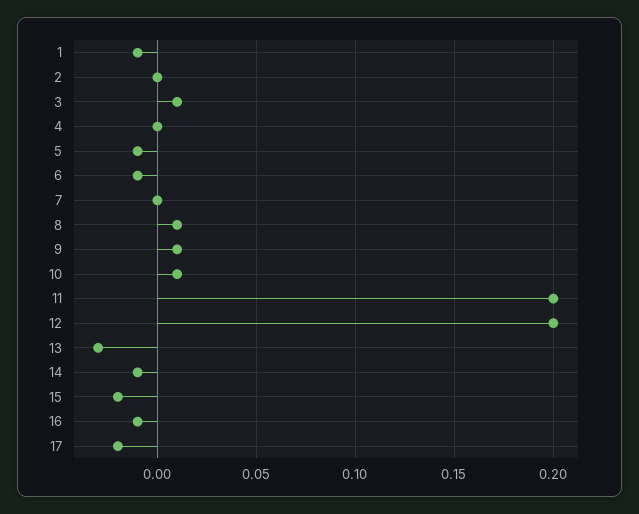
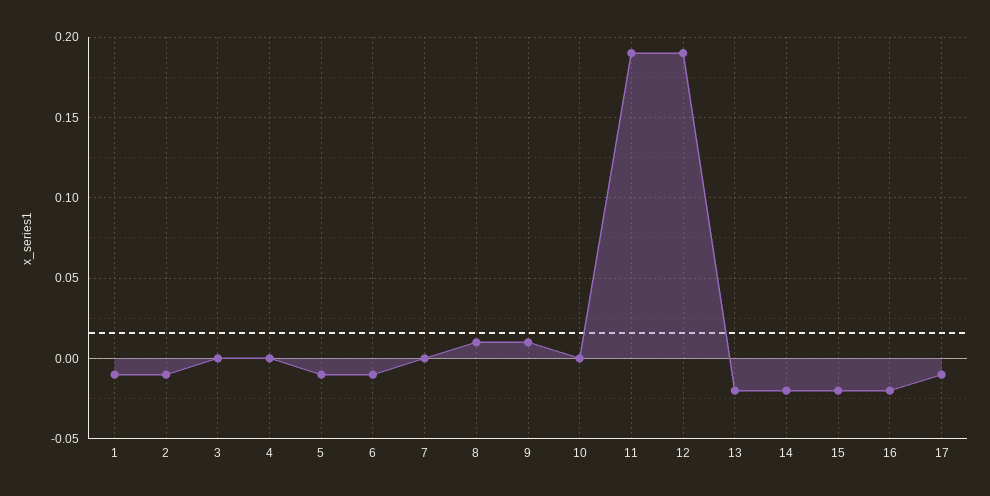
2: 0 -> -0.01
3: 0.01 -> 0
10: 0.01 -> 0
11: 0.2 -> 0.19
12: 0.2 -> 0.19
13: -0.03 -> -0.02
14: -0.01 -> -0.02
16: -0.01 -> -0.02
17: -0.02 -> -0.01

